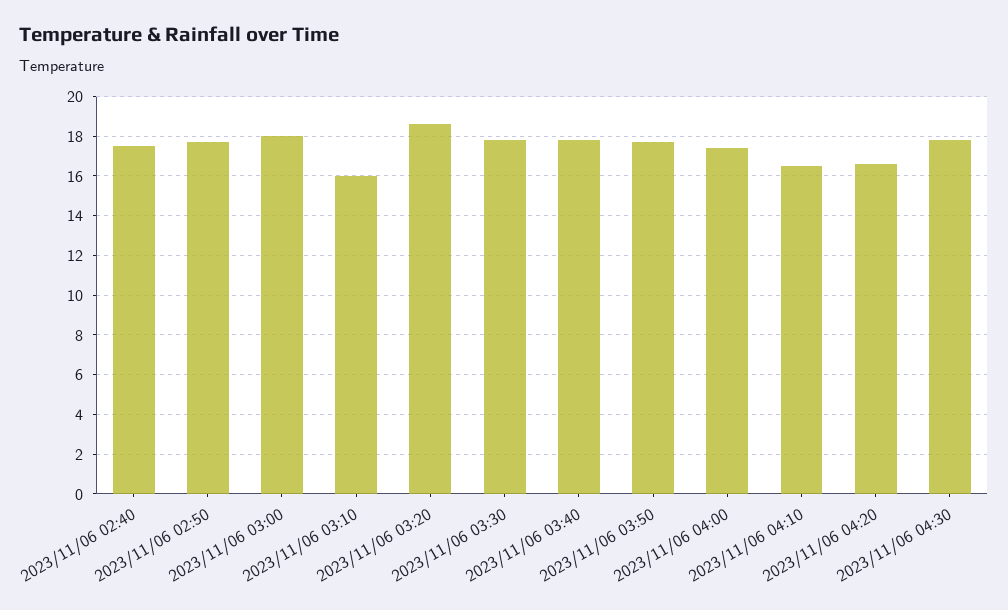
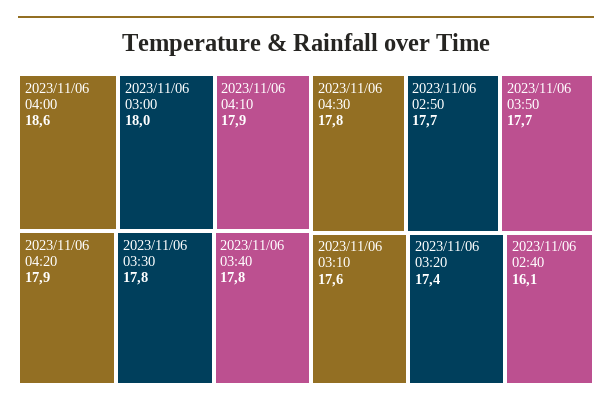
2023/11/06 02:40: 17.5 -> 16.1
2023/11/06 03:10: 16 -> 17.6
2023/11/06 03:20: 18.5 -> 17.4
2023/11/06 04:00: 17.5 -> 18.6
2023/11/06 04:10: 16.5 -> 17.9
2023/11/06 04:20: 16.5 -> 17.9

